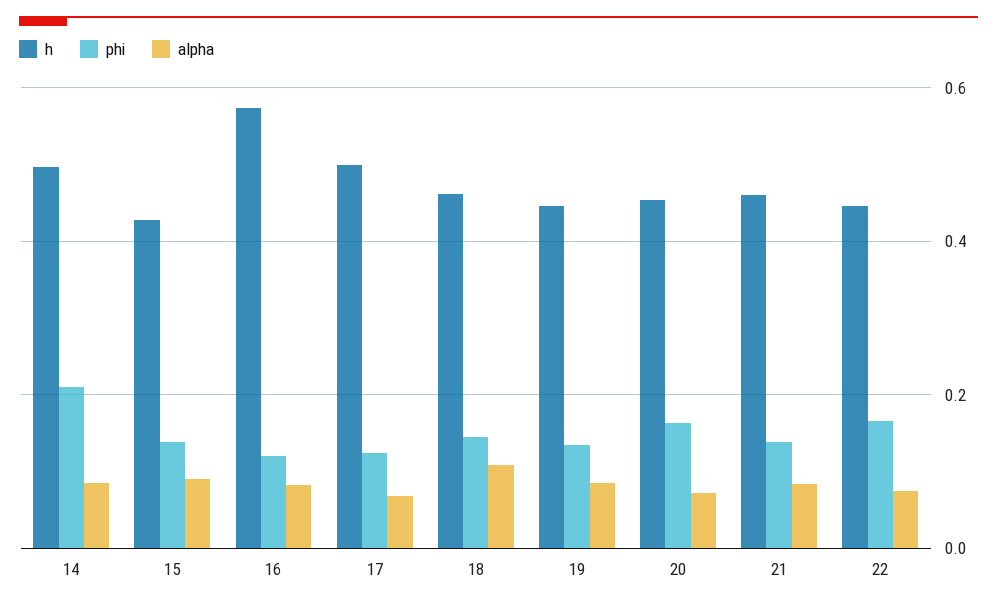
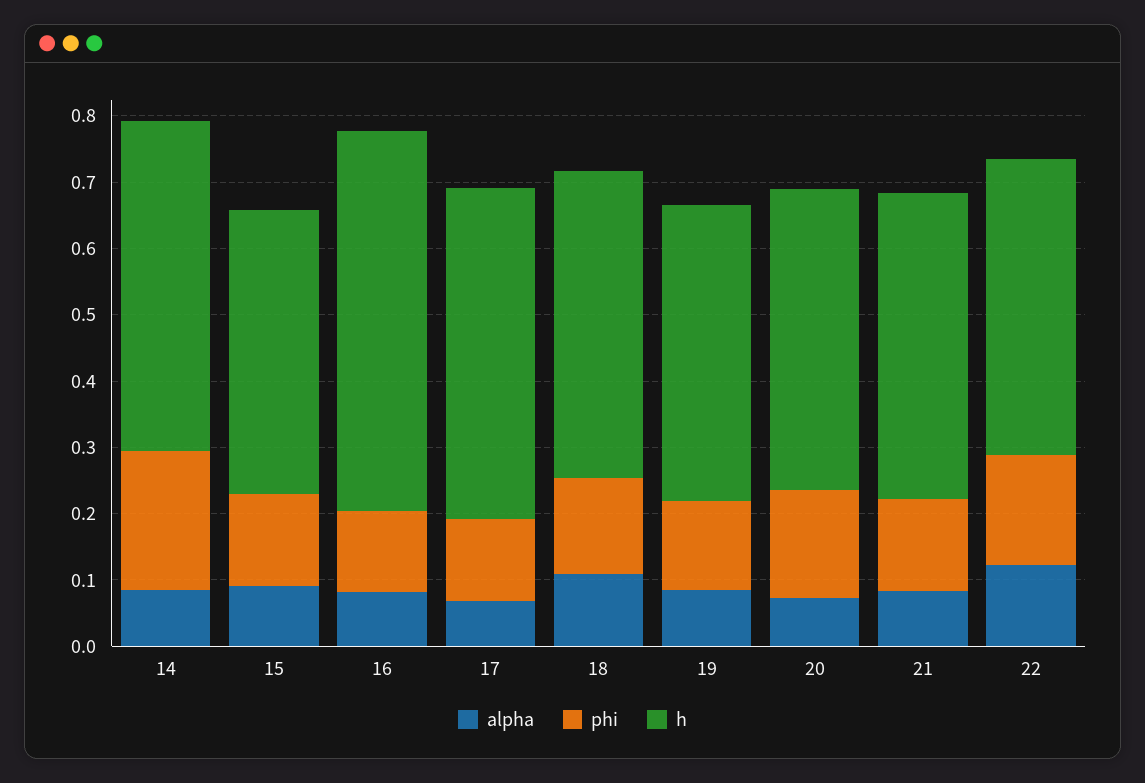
alpha, 22: 0.08 -> 0.12

